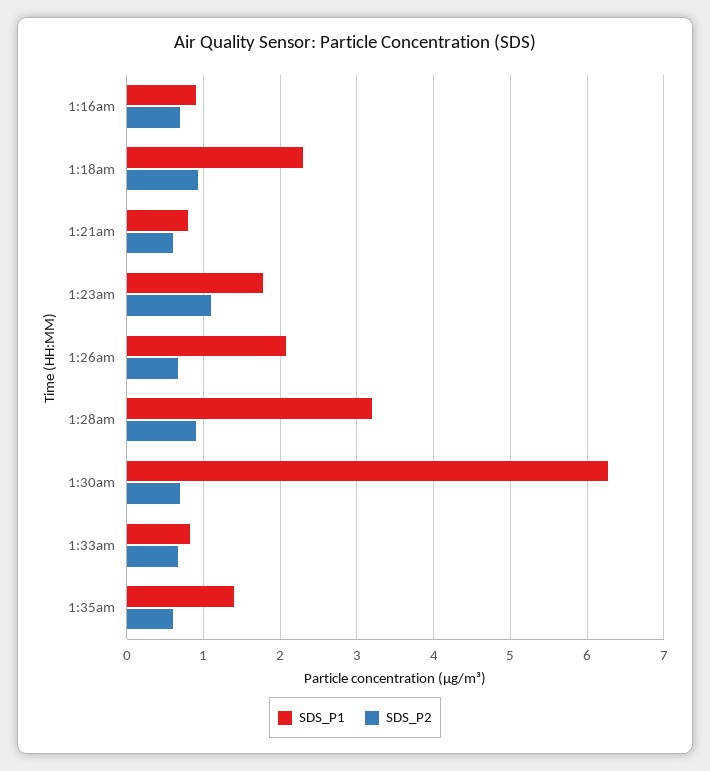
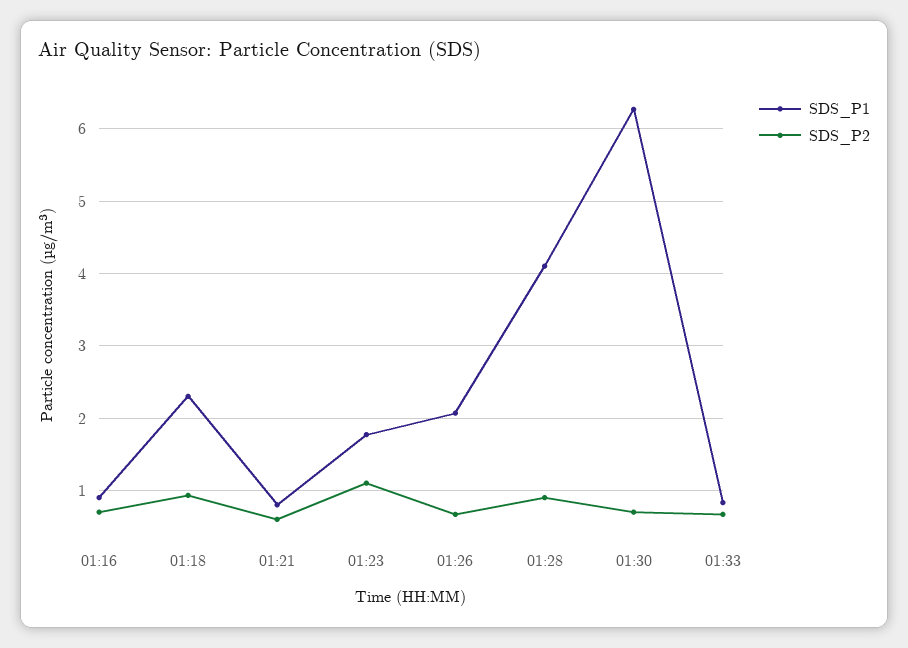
SDS_P1, 1:28am: 3.2 -> 4.1
SDS_P1, 1:35am: 1.4 -> none
SDS_P2, 1:35am: 0.6 -> none

